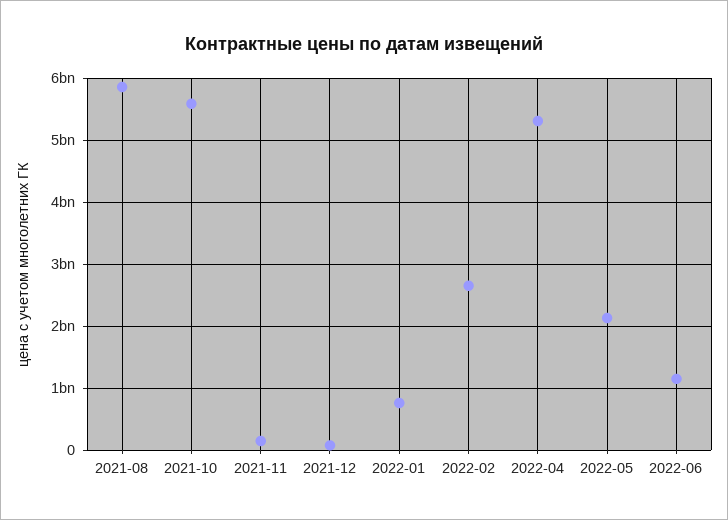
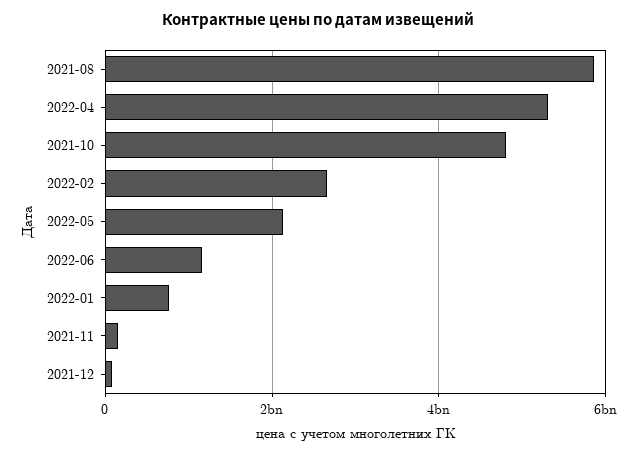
2021-10: 5600000000 -> 4800000000

